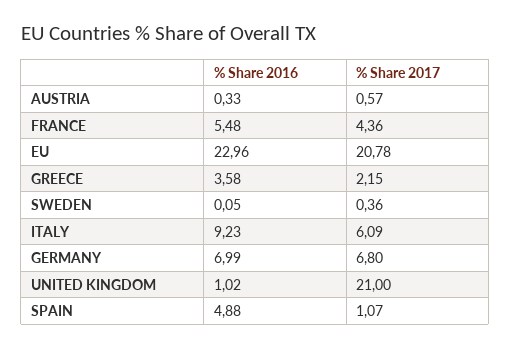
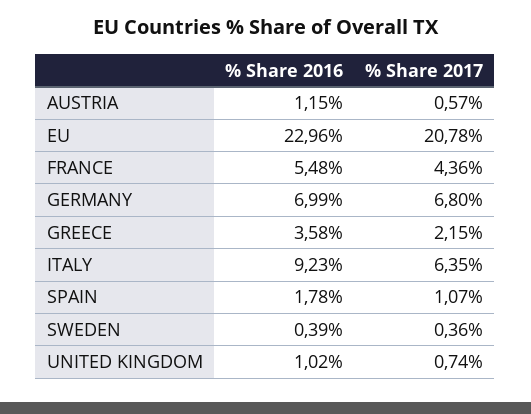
% Share 2016, AUSTRIA: 0.33 -> 1.15
% Share 2016, SWEDEN: 0.05 -> 0.39
% Share 2017, ITALY: 6.09 -> 6.35
% Share 2017, UNITED KINGDOM: 21 -> 0.74
% Share 2016, SPAIN: 4.88 -> 1.78

